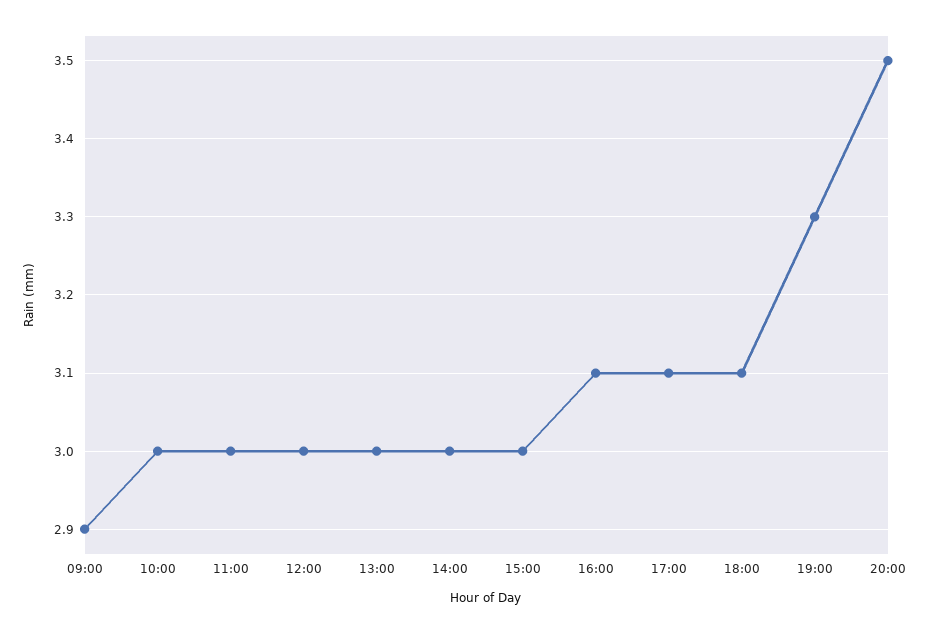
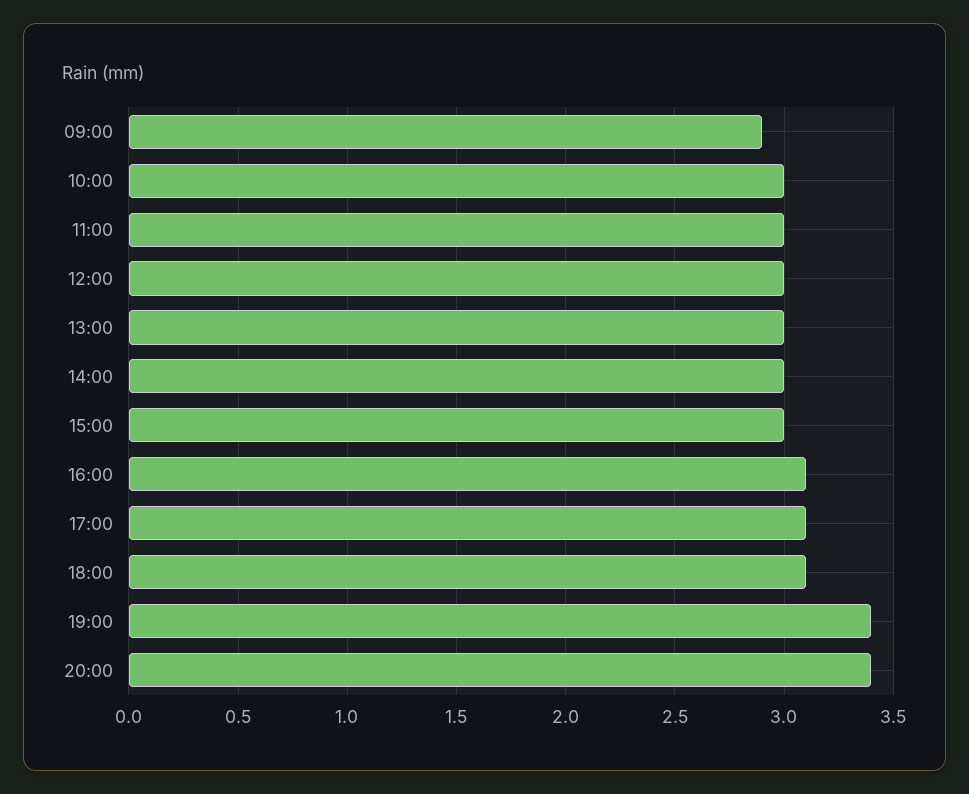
19:00: 3.3 -> 3.4
20:00: 3.5 -> 3.4

